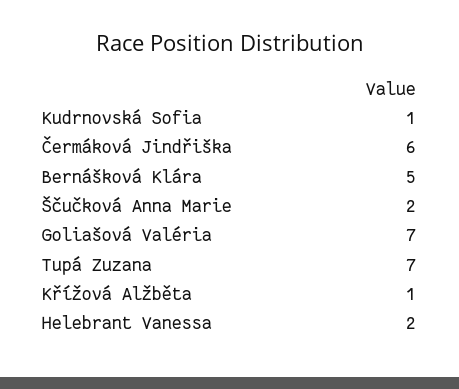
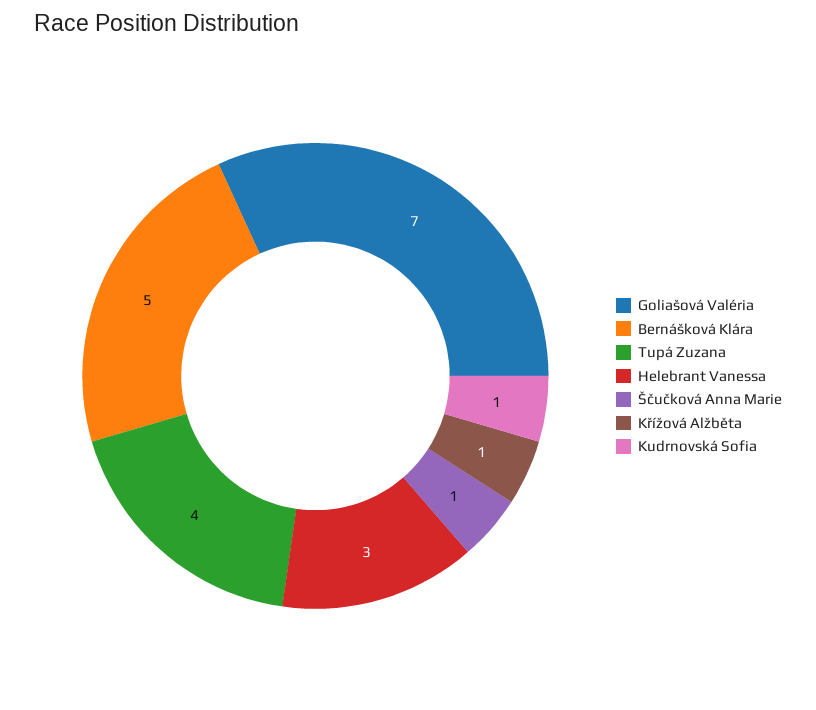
Čermáková Jindřiška: 6 -> none
Ščučková Anna Marie: 2 -> 1
Tupá Zuzana: 7 -> 4
Helebrant Vanessa: 2 -> 3

